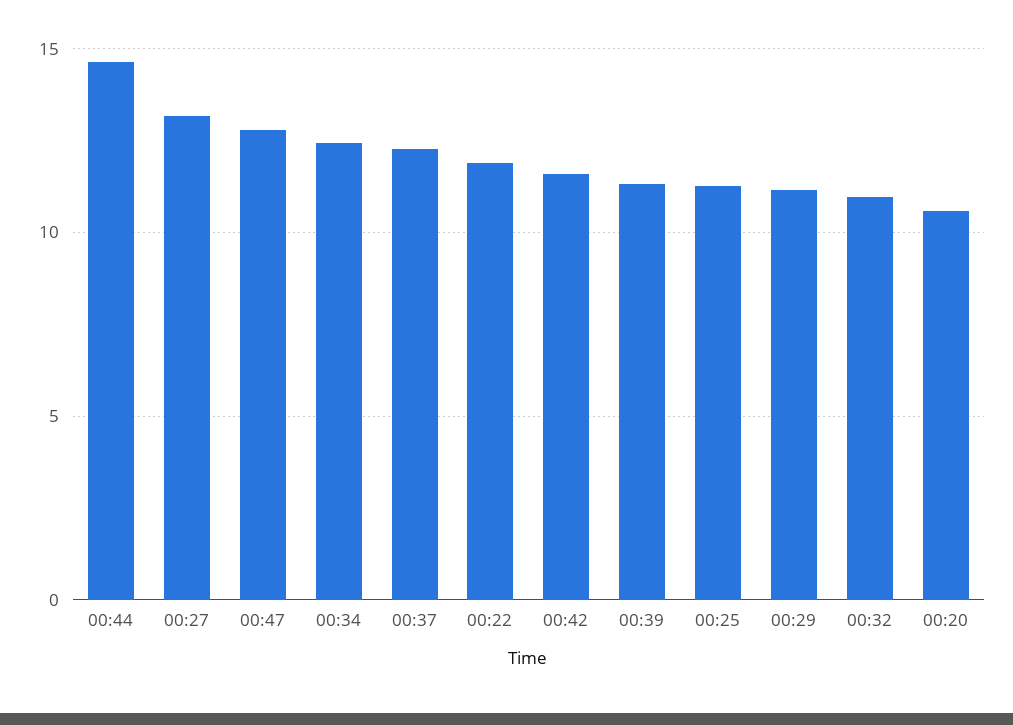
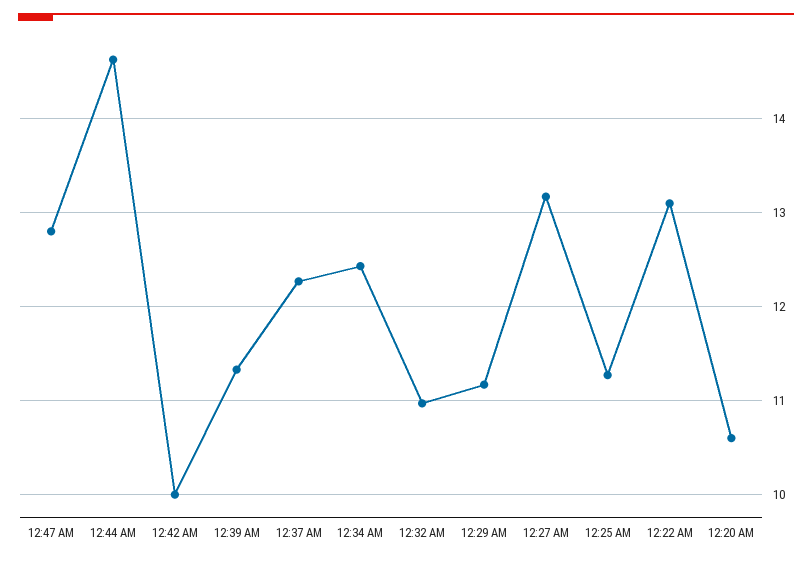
00:22: 12 -> 13.1
00:42: 11.5 -> 10

